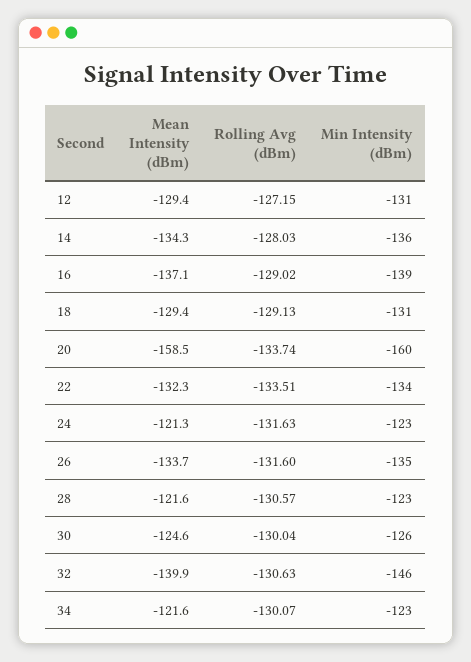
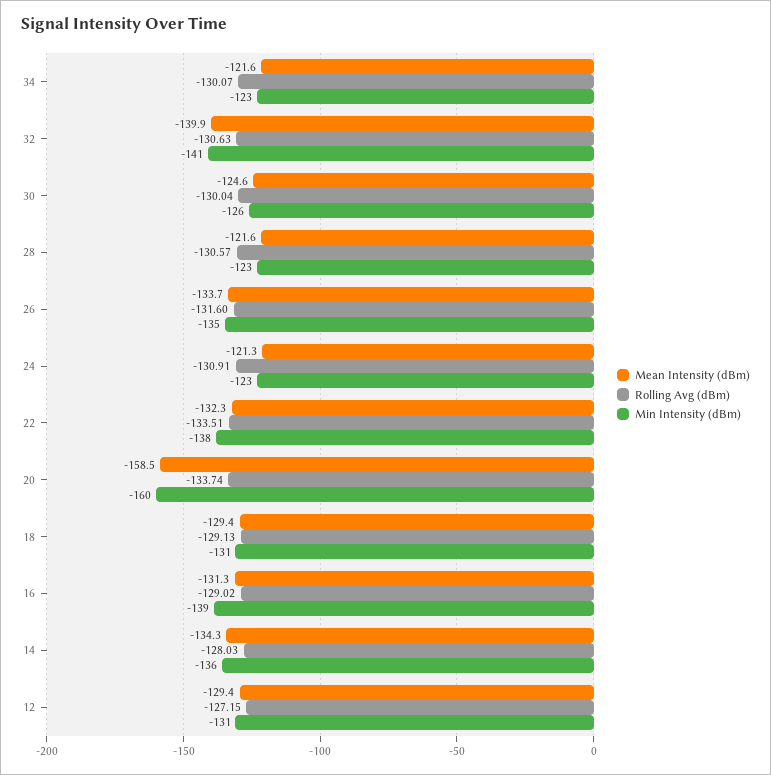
Mean Intensity (dBm), 16: -137.1 -> -131.3
Min Intensity (dBm), 22: -134 -> -138
Rolling Avg (dBm), 24: -131.63 -> -130.91
Min Intensity (dBm), 32: -146 -> -141

